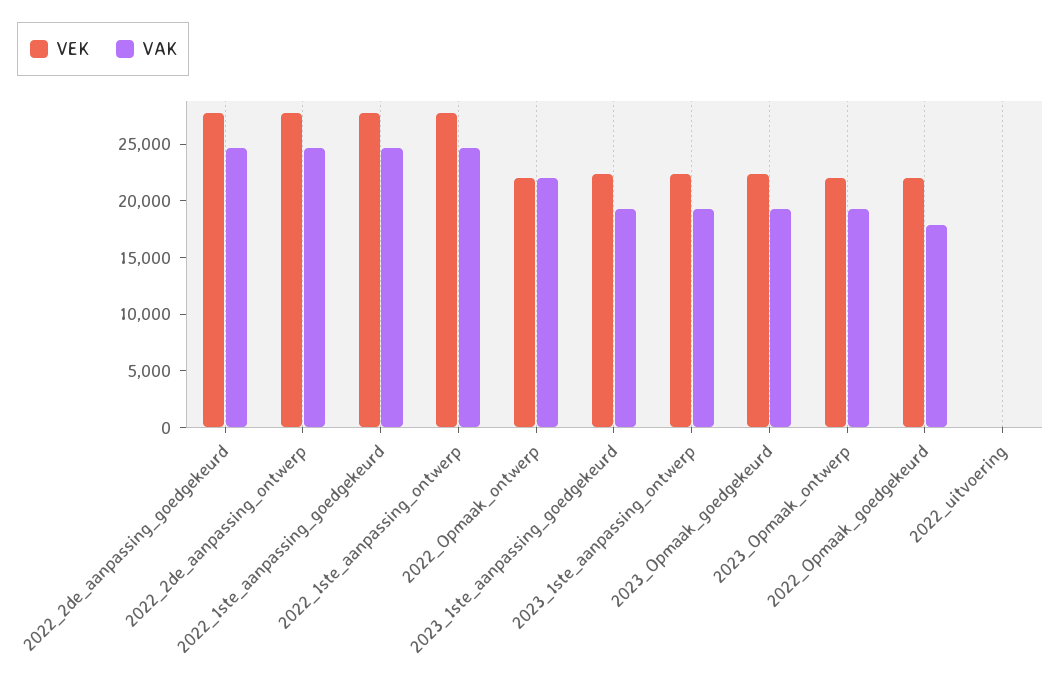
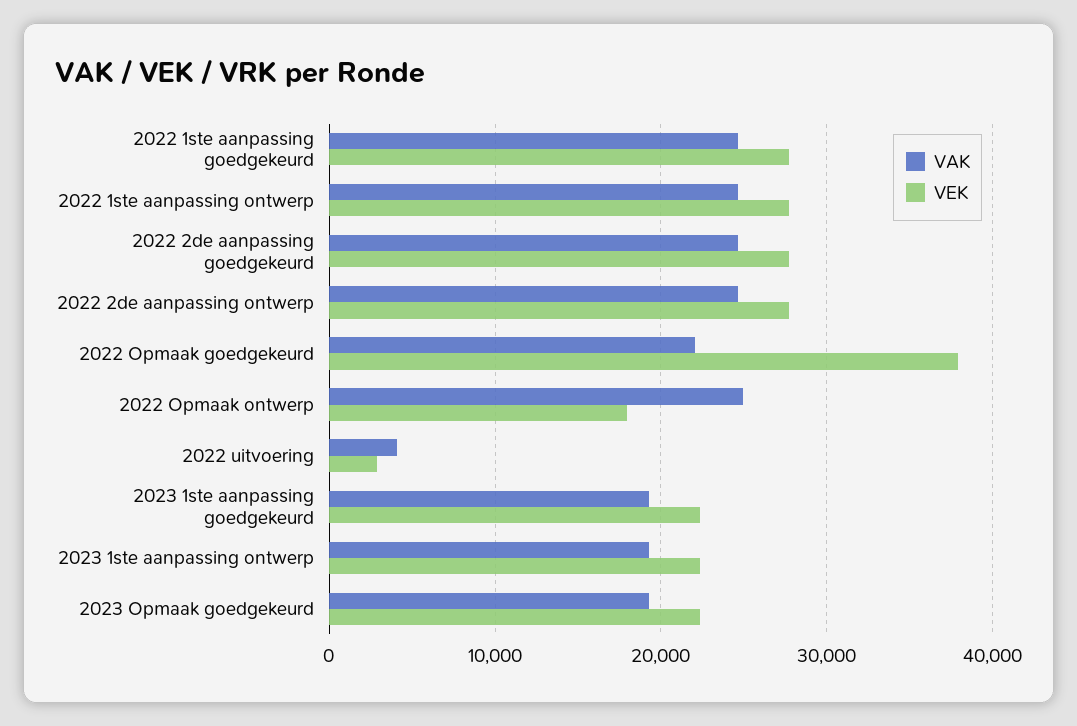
VEK, 2022_Opmaak_ontwerp: 22000 -> 18000
VAK, 2022_Opmaak_ontwerp: 22000 -> 25000
VEK, 2023_Opmaak_ontwerp: 22000 -> none
VAK, 2023_Opmaak_ontwerp: 19000 -> none
VEK, 2022_Opmaak_goedgekeurd: 22000 -> 38000
VAK, 2022_Opmaak_goedgekeurd: 18000 -> 22000
VEK, 2022_uitvoering: 0 -> 3000
VAK, 2022_uitvoering: 0 -> 4000

